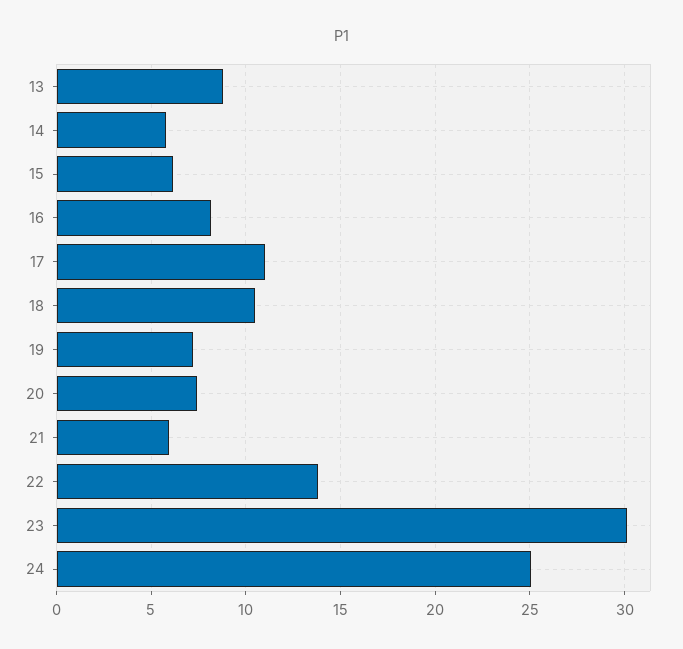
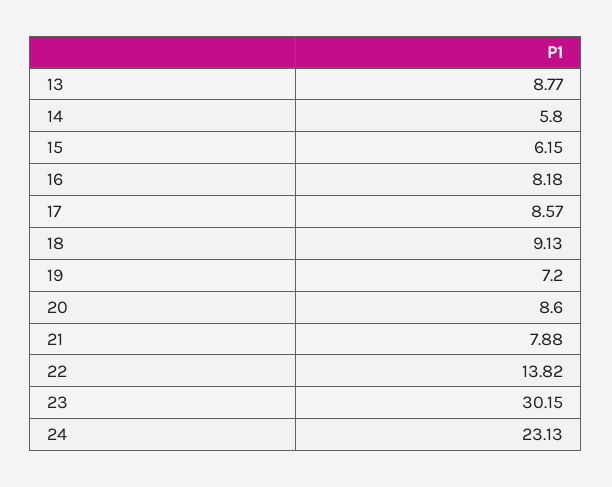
17: 11 -> 8.57
18: 10.5 -> 9.13
20: 7.5 -> 8.6
21: 6 -> 7.88
24: 25 -> 23.13

